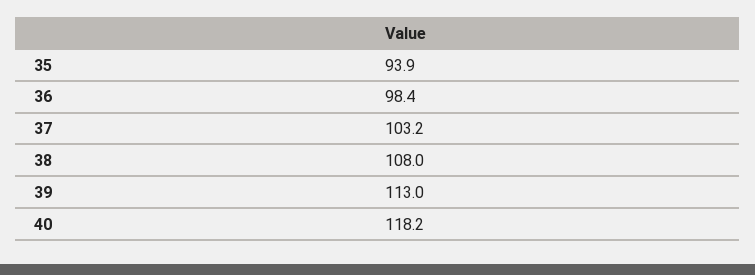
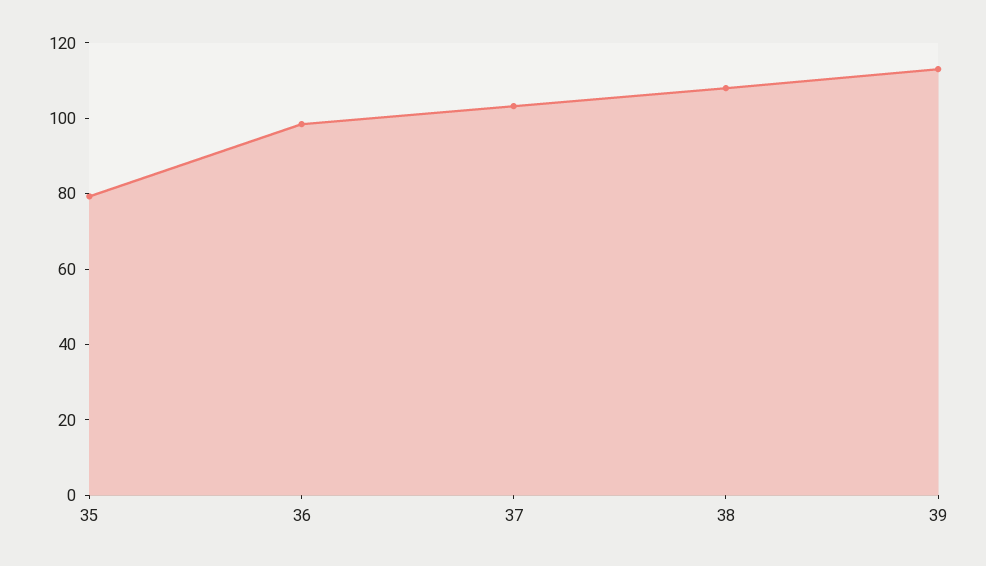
35: 93.9 -> 80
40: 118.2 -> none

